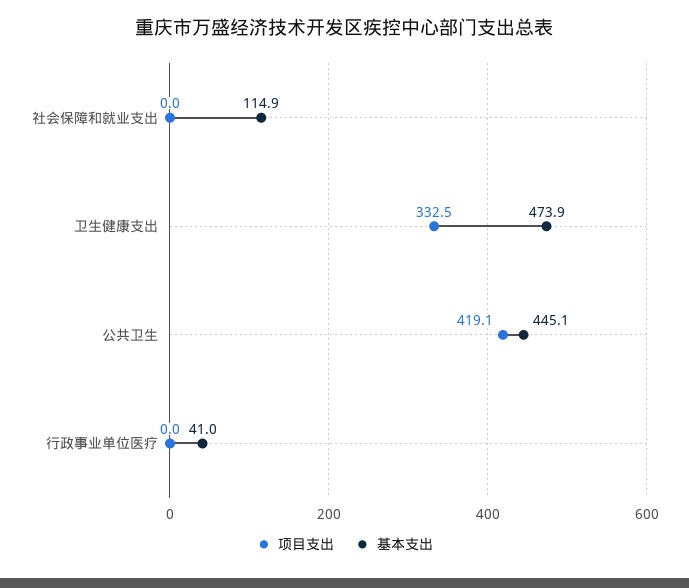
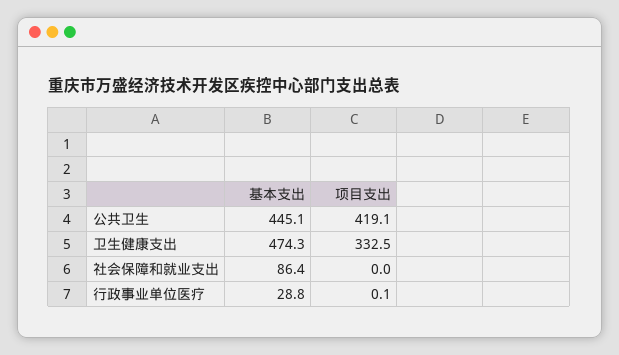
基本支出, 社会保障和就业支出: 114.9 -> 86.4
基本支出, 卫生健康支出: 473.9 -> 474.3
项目支出, 行政事业单位医疗: 0 -> 0.1
基本支出, 行政事业单位医疗: 41 -> 28.8

